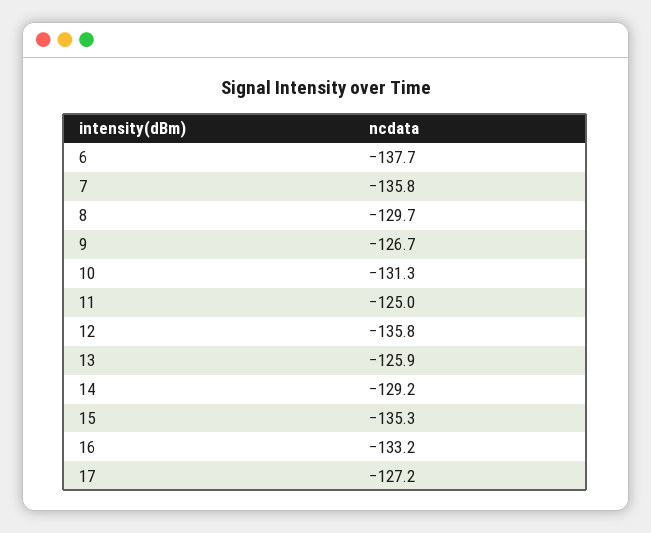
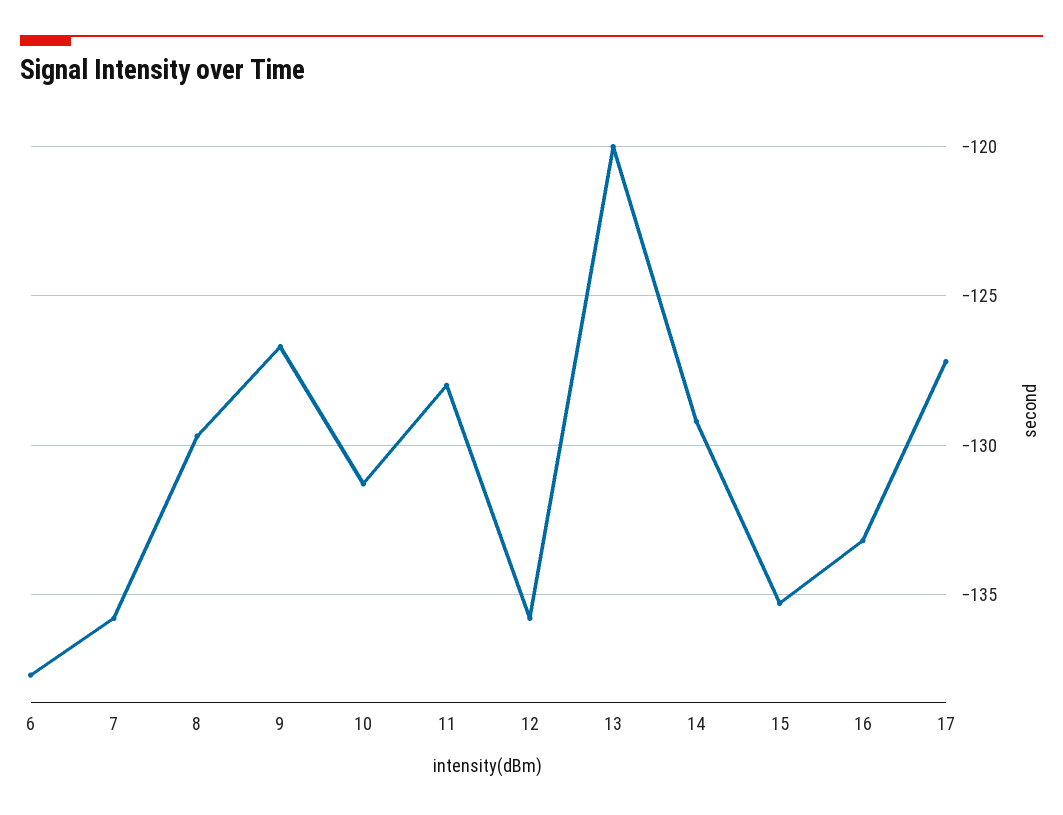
11: -125 -> -128
13: -125.9 -> -120

